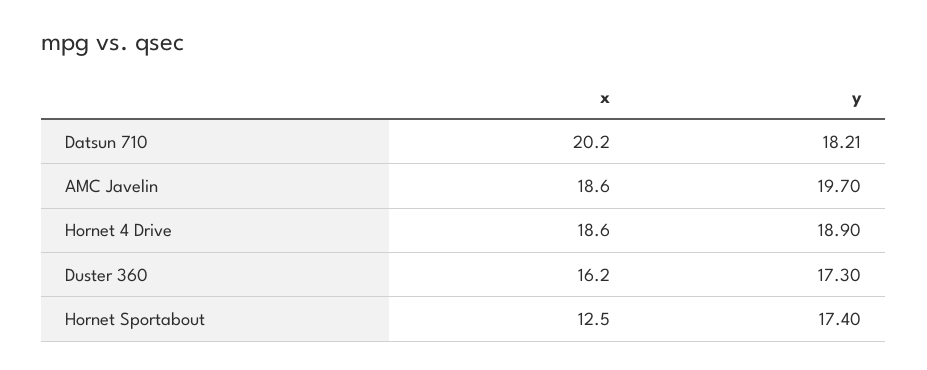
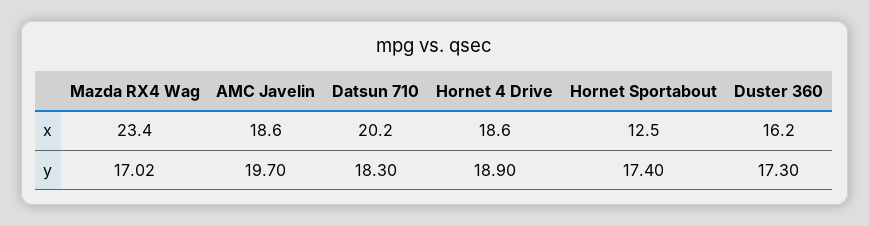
y, Datsun 710: 18.21 -> 18.3
x, Mazda RX4 Wag: none -> 23.4
y, Mazda RX4 Wag: none -> 17.02

